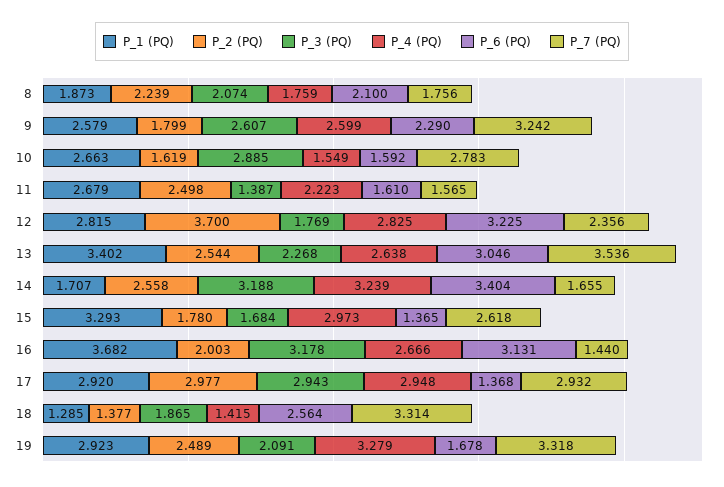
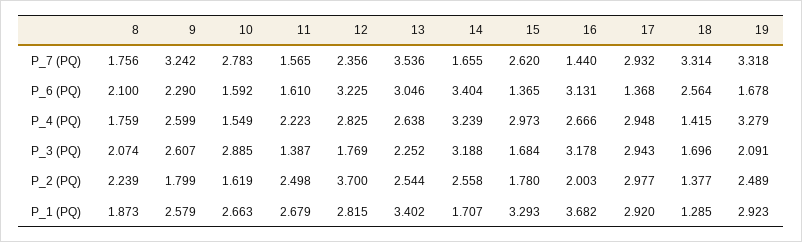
P_3 (PQ), 13: 2.268 -> 2.252
P_7 (PQ), 15: 2.618 -> 2.62
P_3 (PQ), 18: 1.865 -> 1.696

